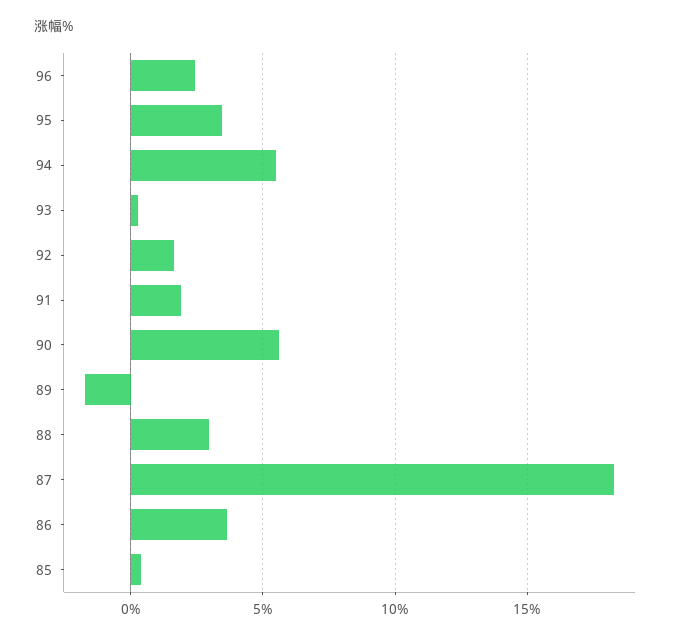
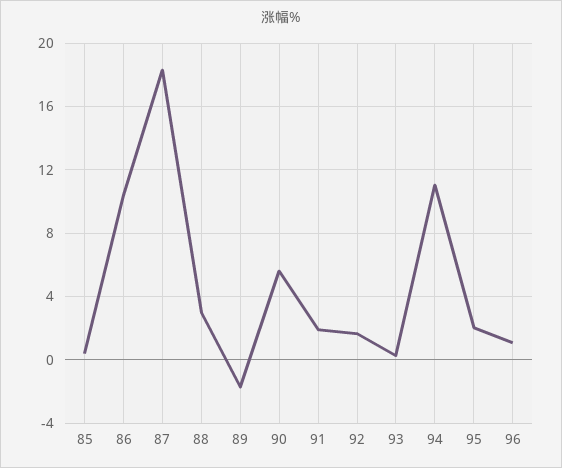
96: 2.5 -> 1
95: 3.5 -> 2
94: 5.5 -> 11
86: 3.5 -> 10.5

